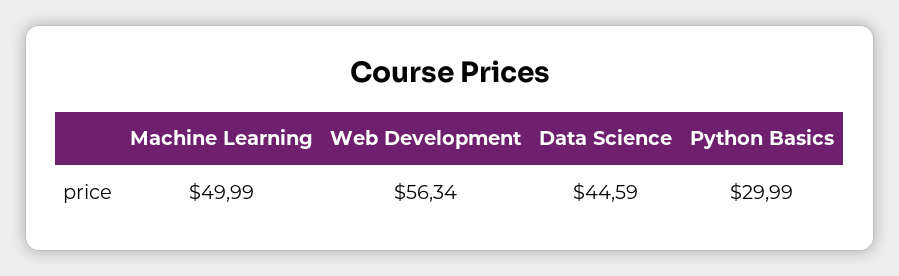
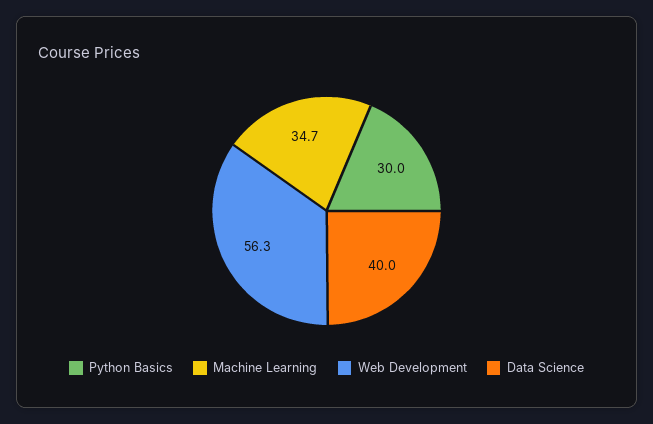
Machine Learning: 49.99 -> 34.7
Data Science: 44.59 -> 40

